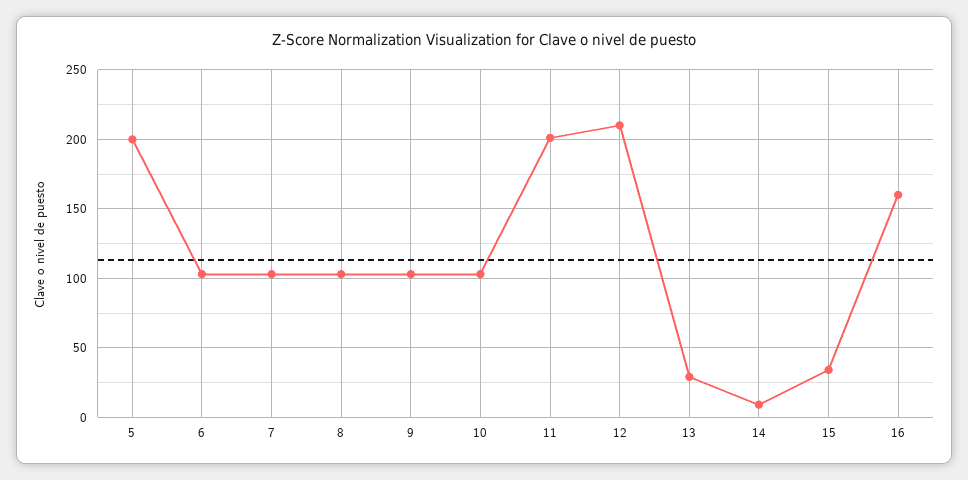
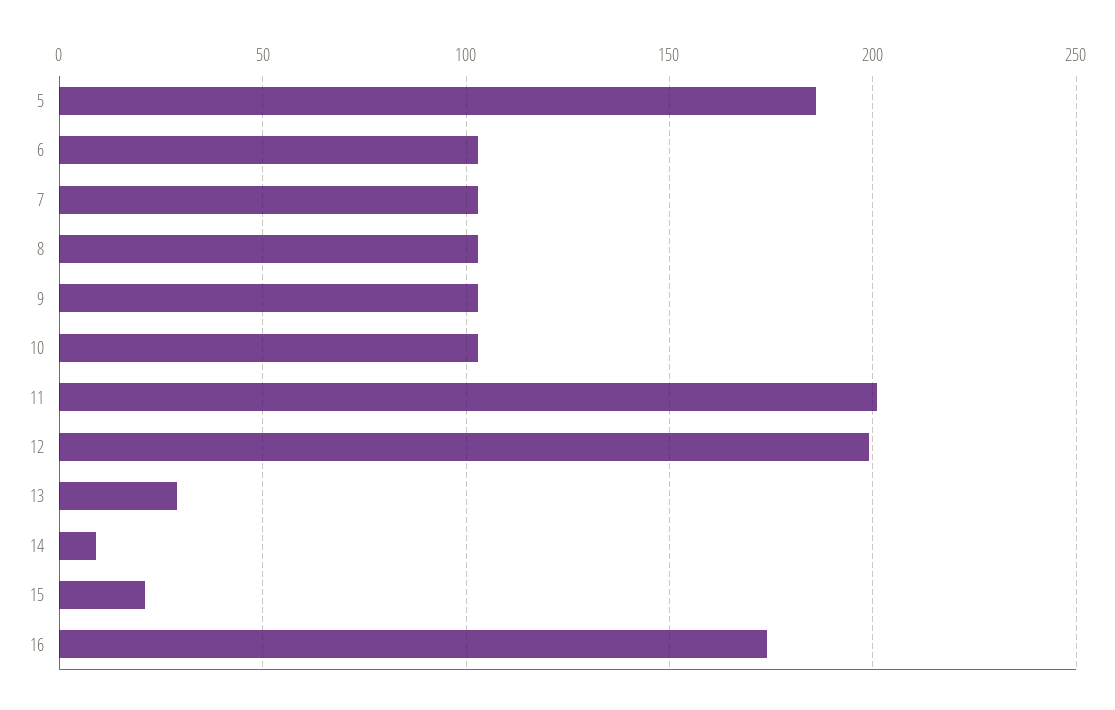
5: 200 -> 185
12: 210 -> 200
15: 35 -> 20
16: 160 -> 175

